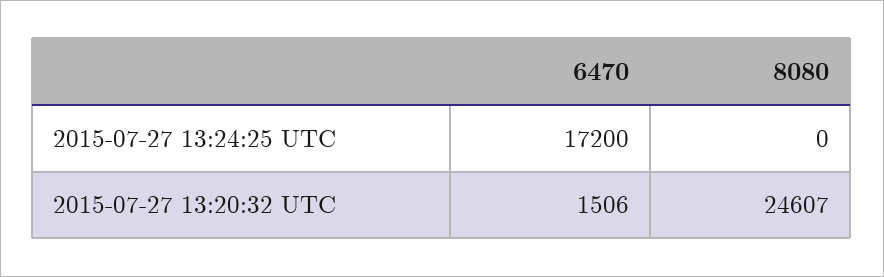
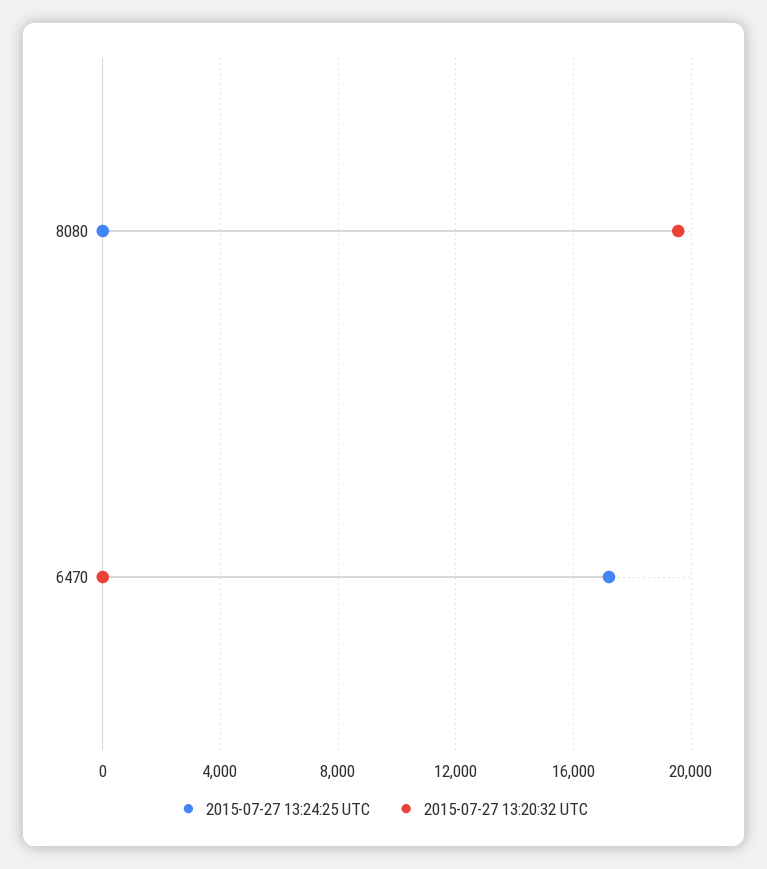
2015-07-27 13:20:32 UTC, 6470: 1506 -> 0
2015-07-27 13:20:32 UTC, 8080: 24607 -> 19500

